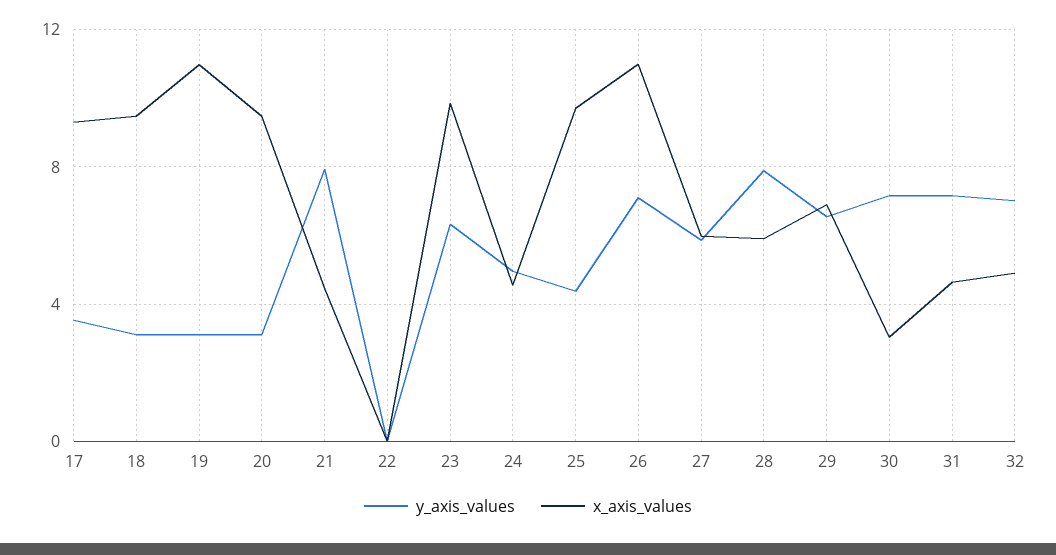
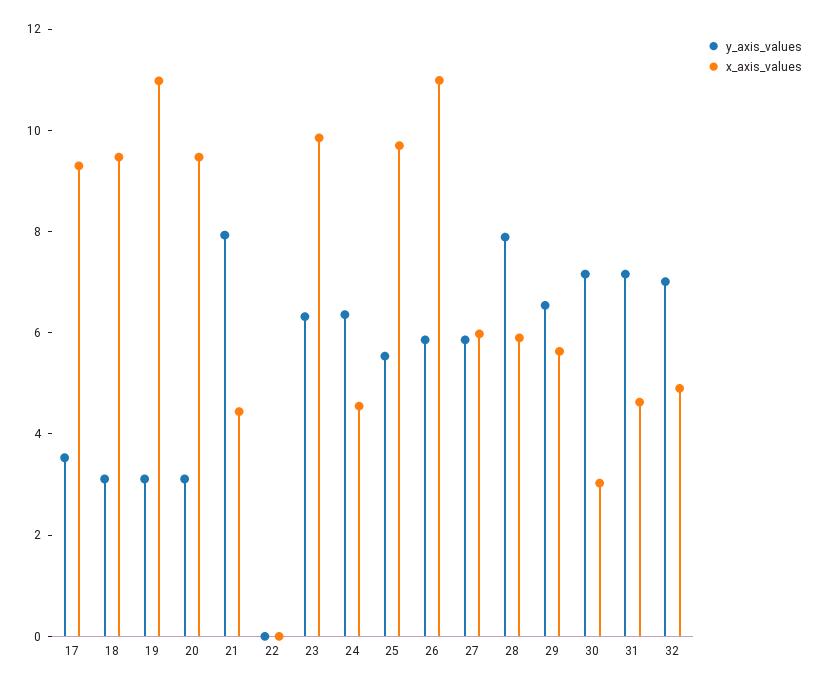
y_axis_values, 24: 5 -> 6.5
y_axis_values, 25: 4.5 -> 5.5
y_axis_values, 26: 7 -> 6
x_axis_values, 29: 7 -> 5.5

